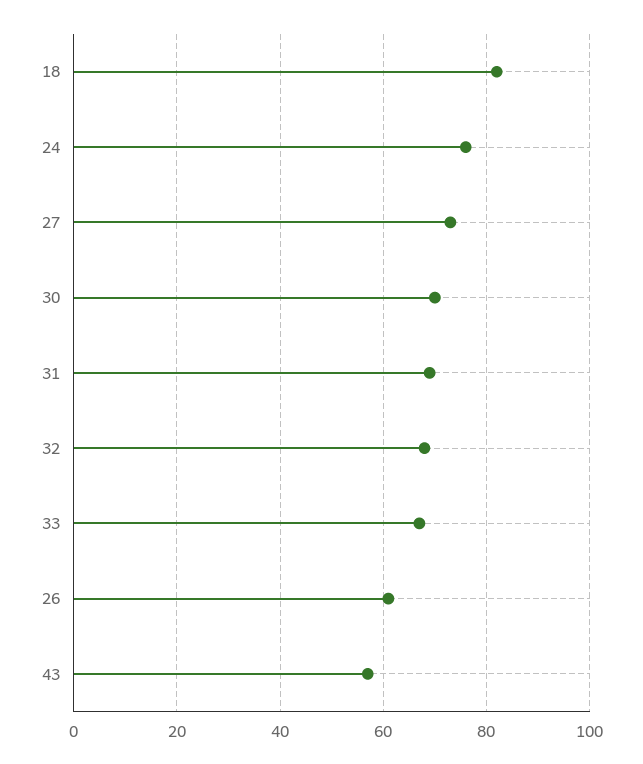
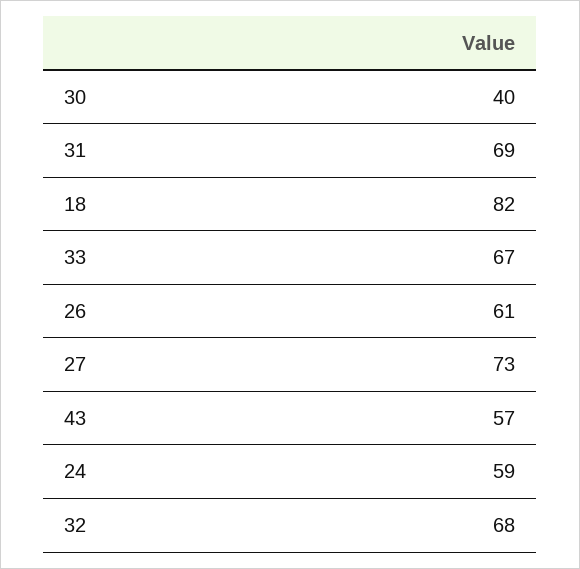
24: 75 -> 59
30: 70 -> 40

